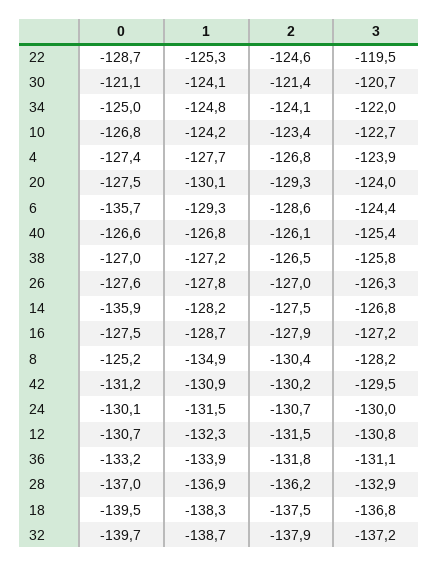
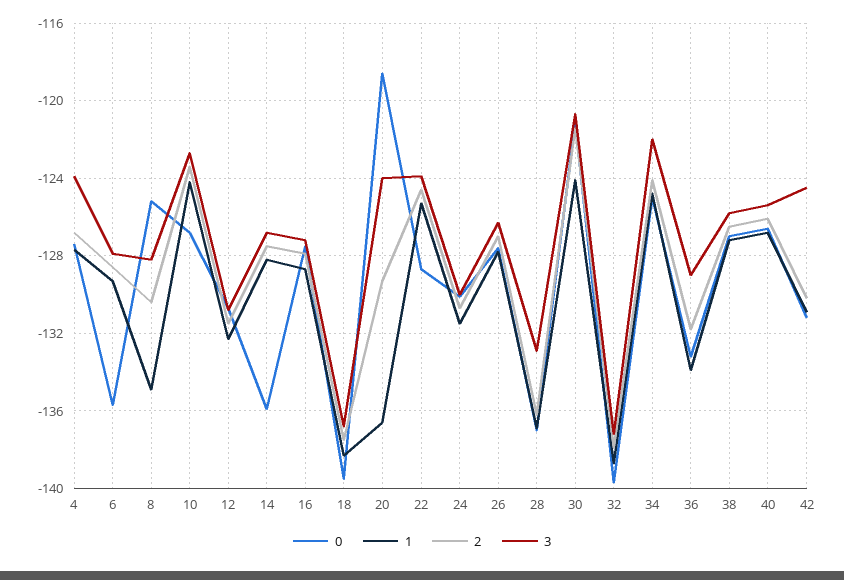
3, 22: -119.5 -> -124
0, 20: -127.5 -> -118.5
1, 20: -130.1 -> -136.5
3, 6: -124.4 -> -128
3, 42: -129.5 -> -124.5
3, 36: -131.1 -> -129

